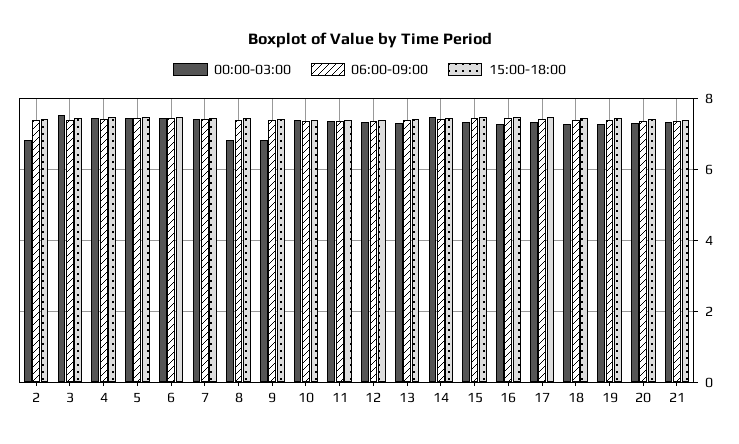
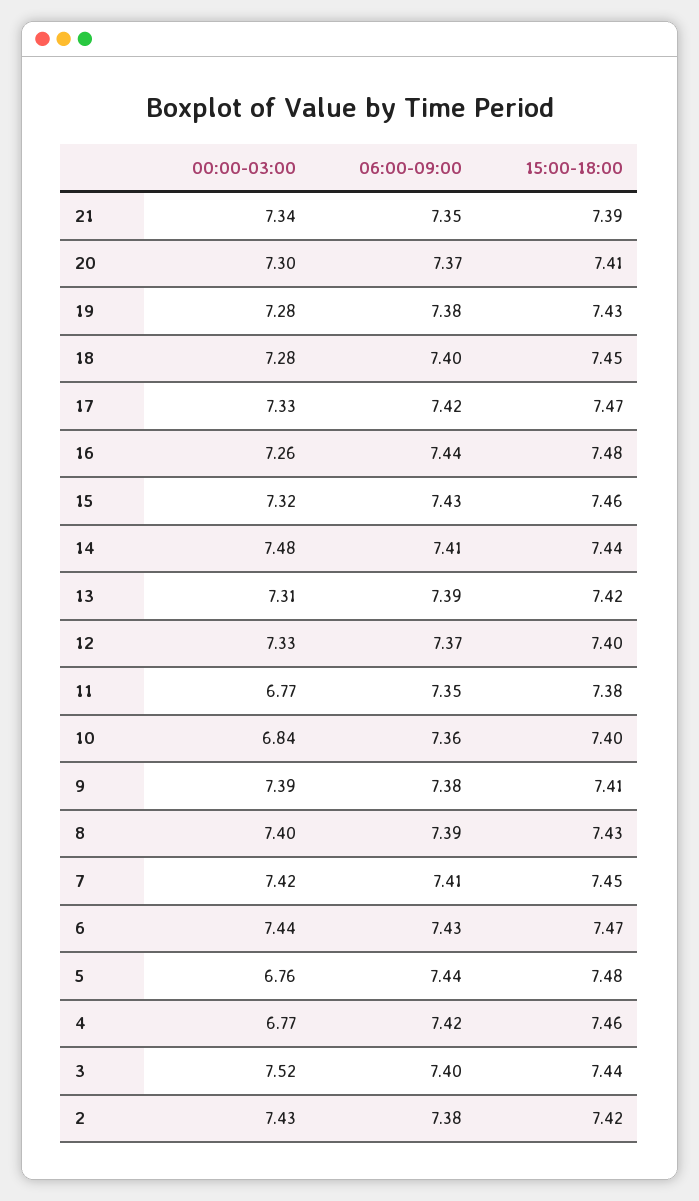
00:00-03:00, 2: 6.8 -> 7.43
00:00-03:00, 4: 7.4 -> 6.77
00:00-03:00, 5: 7.4 -> 6.76
00:00-03:00, 8: 6.8 -> 7.4
00:00-03:00, 9: 6.8 -> 7.39
00:00-03:00, 10: 7.4 -> 6.84
00:00-03:00, 11: 7.4 -> 6.77

